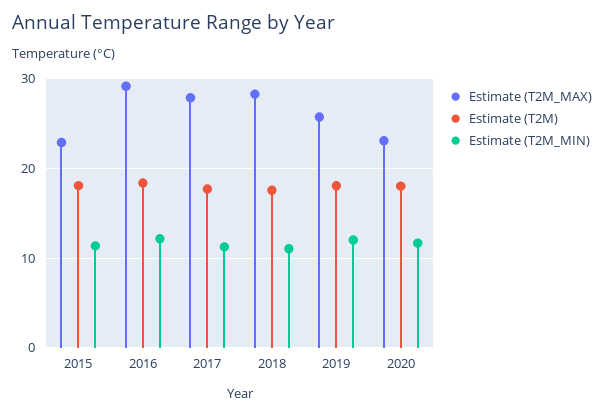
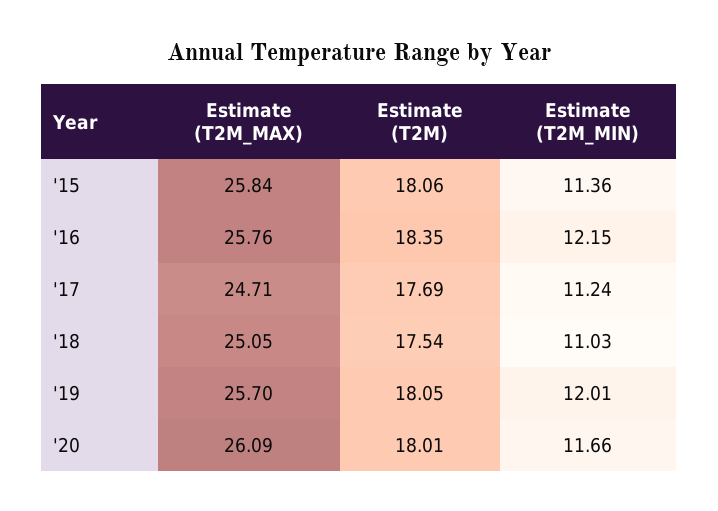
Estimate (T2M_MAX), 2015: 23 -> 25.84
Estimate (T2M_MAX), 2016: 29 -> 25.76
Estimate (T2M_MAX), 2017: 28 -> 24.71
Estimate (T2M_MAX), 2018: 28 -> 25.05
Estimate (T2M_MAX), 2020: 23 -> 26.09

